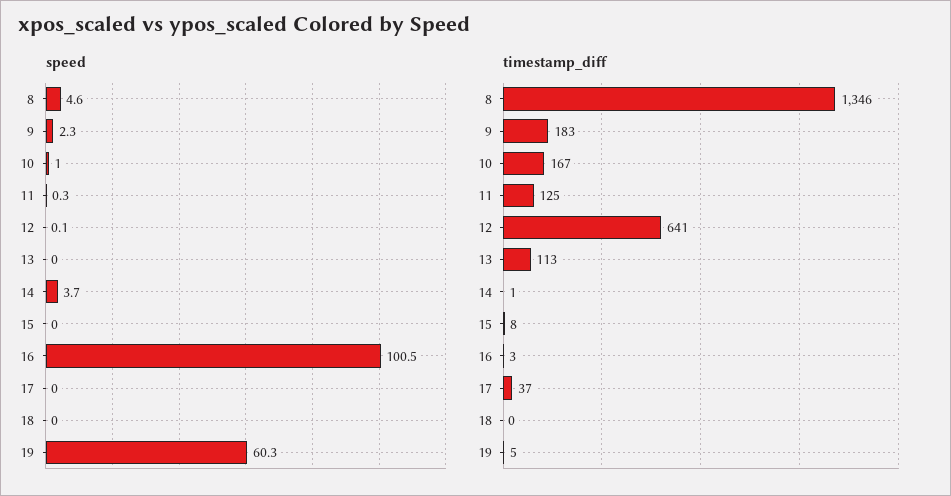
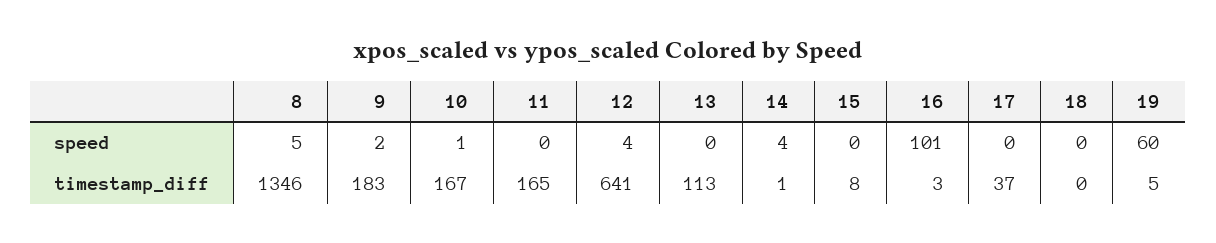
speed, 12: 0.1 -> 4
timestamp_diff, 11: 125 -> 165

